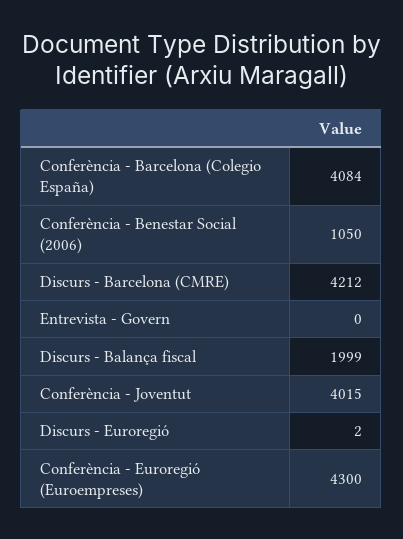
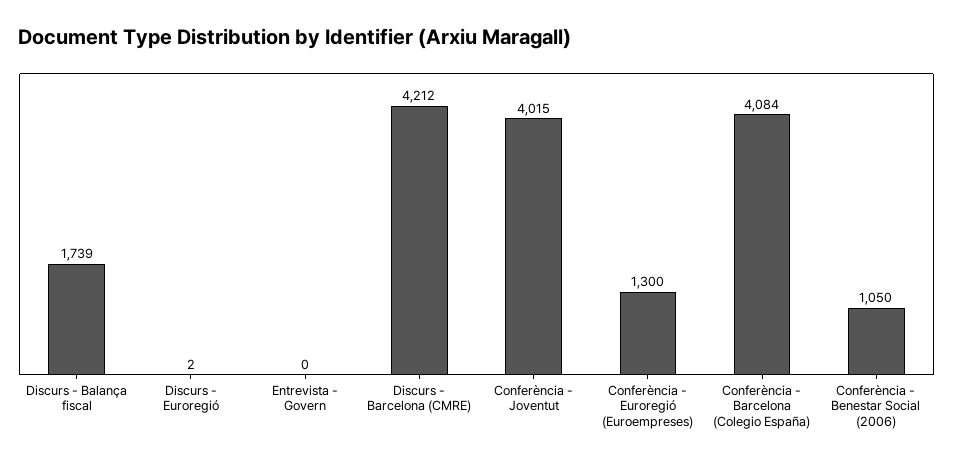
Discurs - Balança fiscal: 1999 -> 1739
Conferència - Euroregió (Euroempreses): 4300 -> 1300

